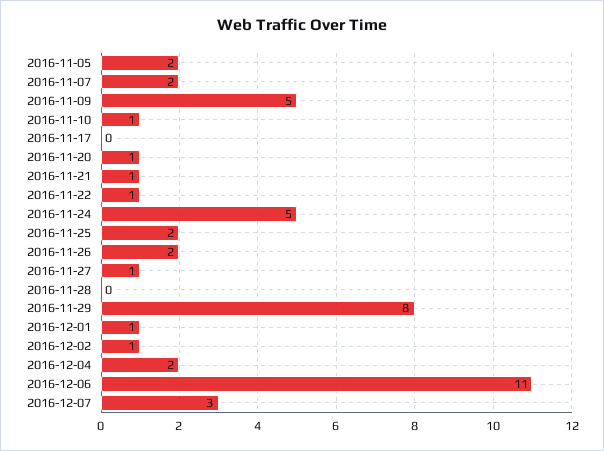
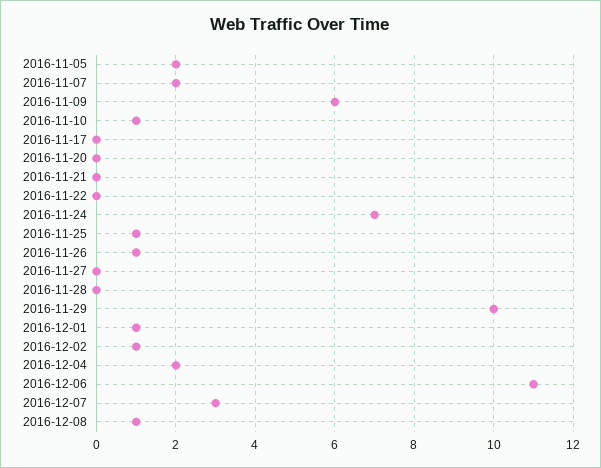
2016-11-09: 5 -> 6
2016-11-20: 1 -> 0
2016-11-21: 1 -> 0
2016-11-22: 1 -> 0
2016-11-24: 5 -> 7
2016-11-25: 2 -> 1
2016-11-26: 2 -> 1
2016-11-27: 1 -> 0
2016-11-29: 8 -> 10
2016-12-08: none -> 1

